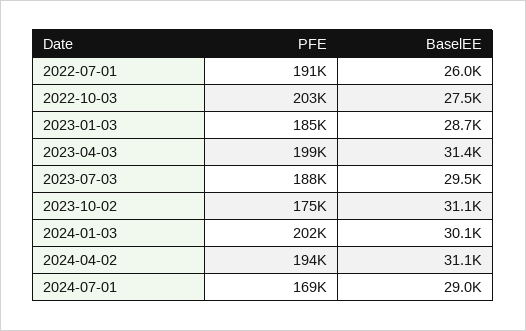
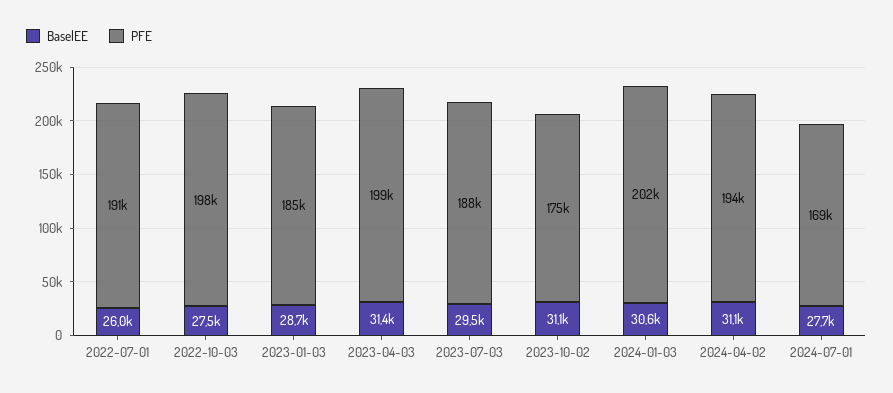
PFE, 2022-10-03: 203000 -> 198000
BaselEE, 2024-01-03: 30100 -> 30600
BaselEE, 2024-07-01: 29000 -> 27700

